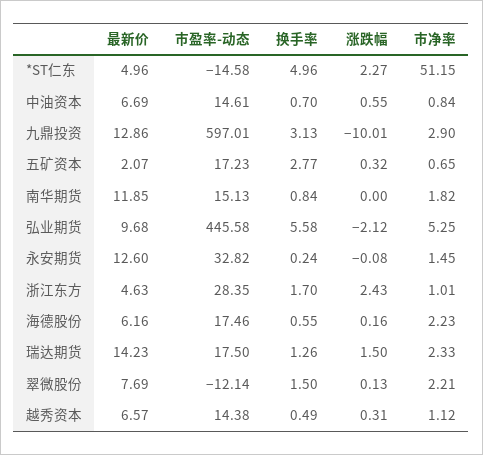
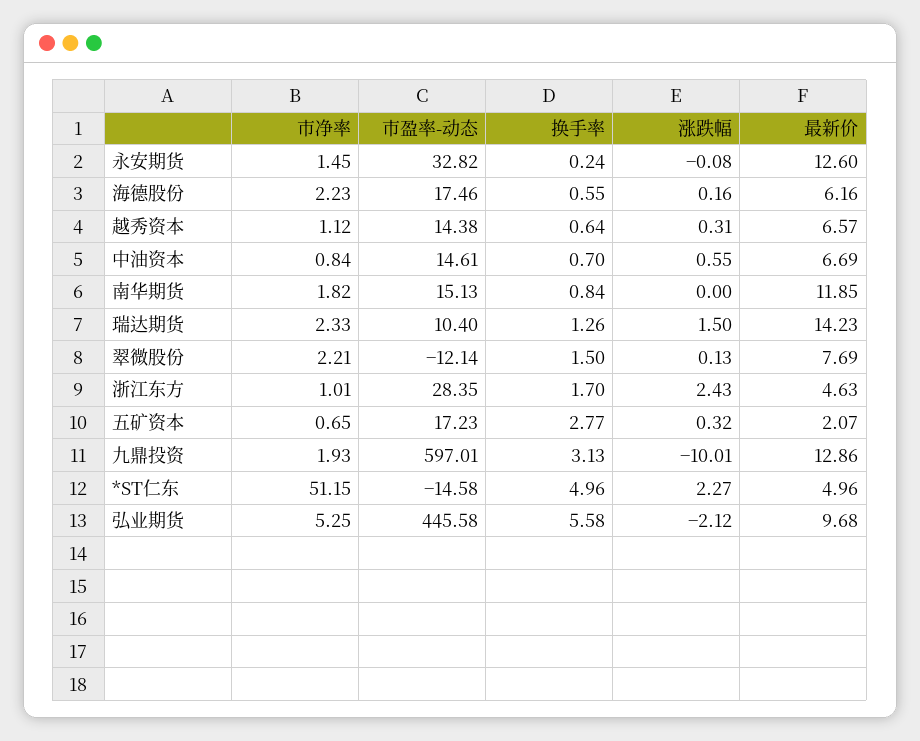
市净率, 九鼎投资: 2.9 -> 1.93
市盈率-动态, 瑞达期货: 17.5 -> 10.4
换手率, 越秀资本: 0.49 -> 0.64

